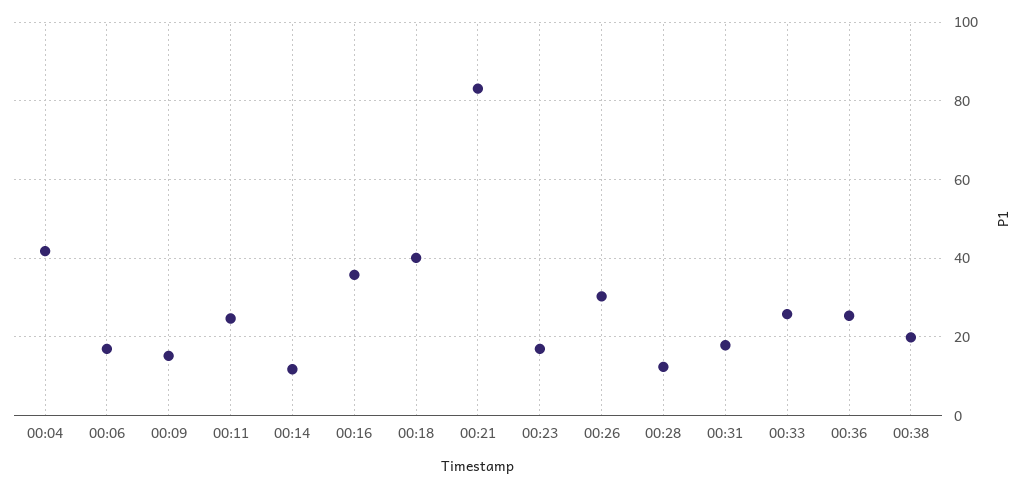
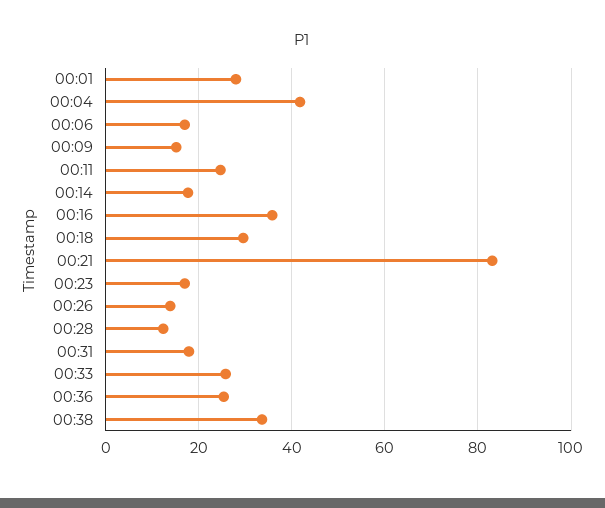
00:14: 12 -> 18
00:18: 40 -> 30
00:26: 30 -> 14
00:38: 20 -> 34
00:01: none -> 28

